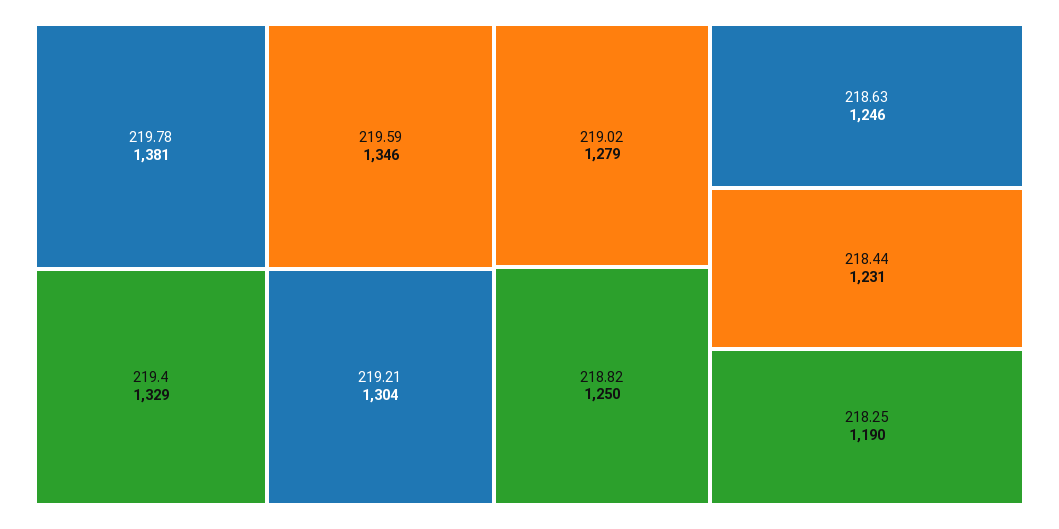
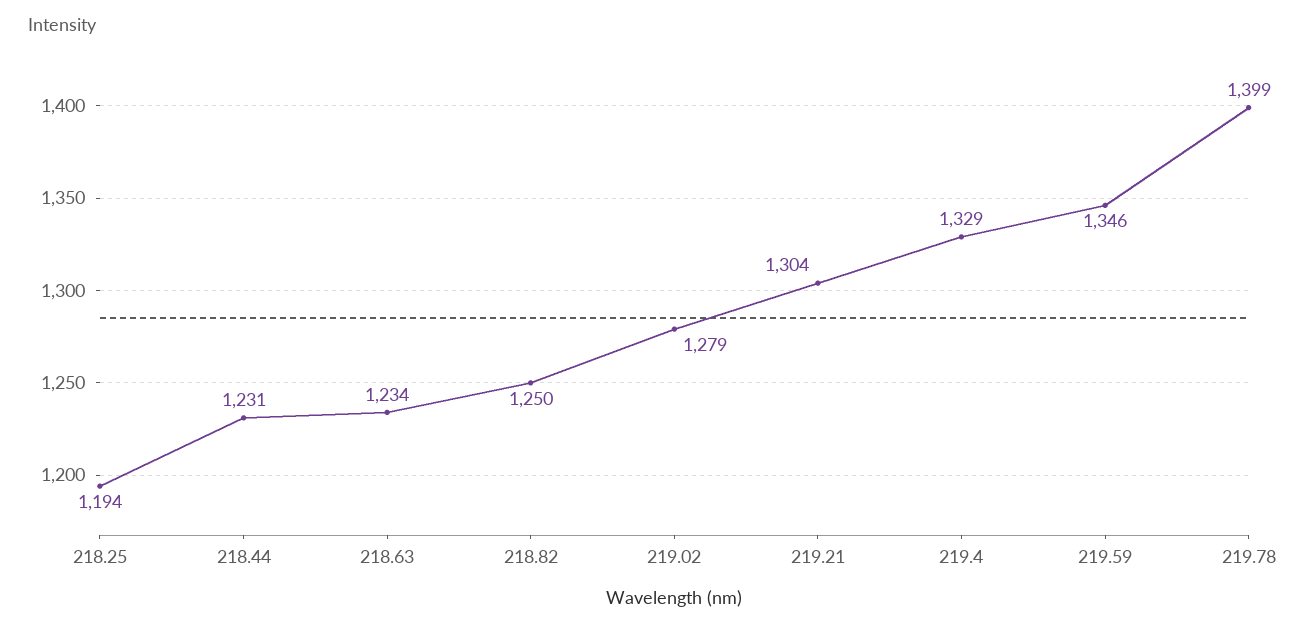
219.78: 1381 -> 1399
218.63: 1246 -> 1234
218.25: 1190 -> 1194

